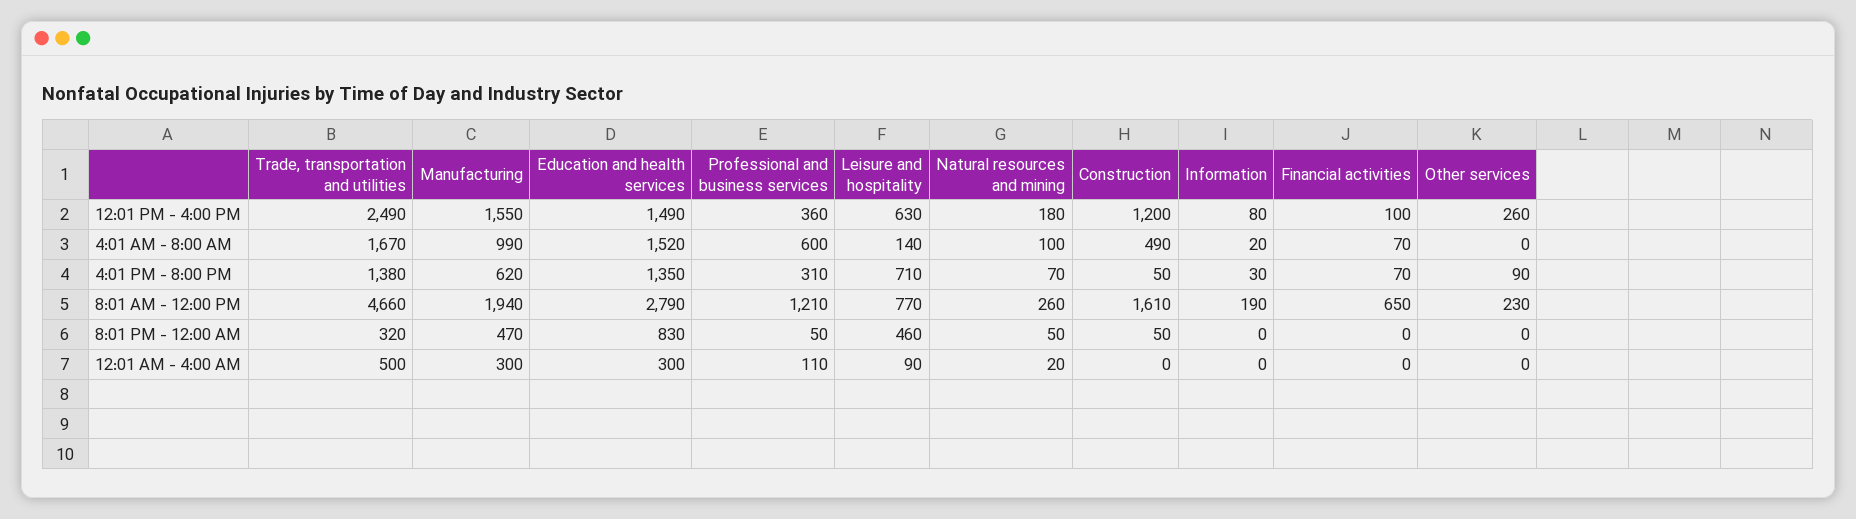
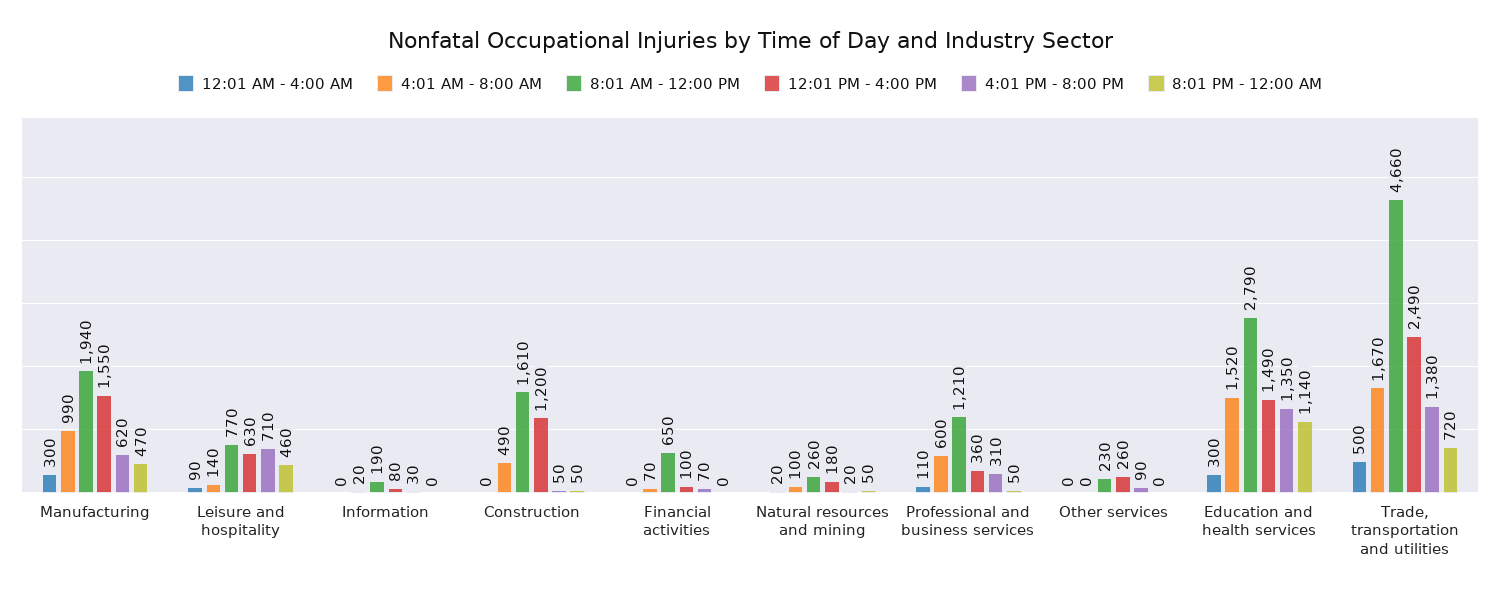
4:01 PM - 8:00 PM, Natural resources and mining: 70 -> 20
8:01 PM - 12:00 AM, Trade, transportation and utilities: 320 -> 720
8:01 PM - 12:00 AM, Education and health services: 830 -> 1140

